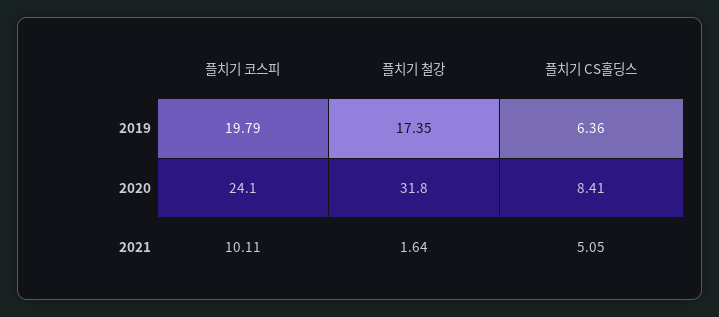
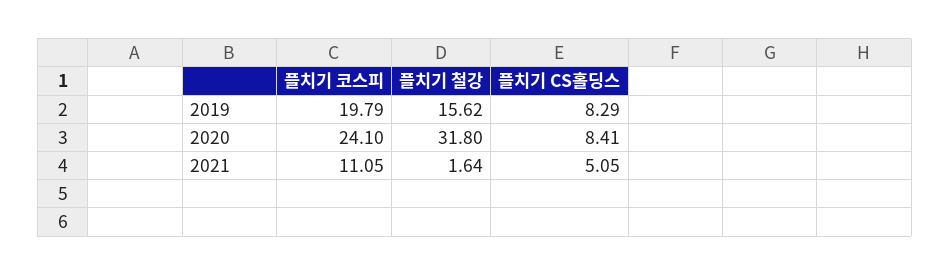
플치기 철강, 2019: 17.35 -> 15.62
플치기 CS홀딩스, 2019: 6.36 -> 8.29
플치기 코스피, 2021: 10.11 -> 11.05

